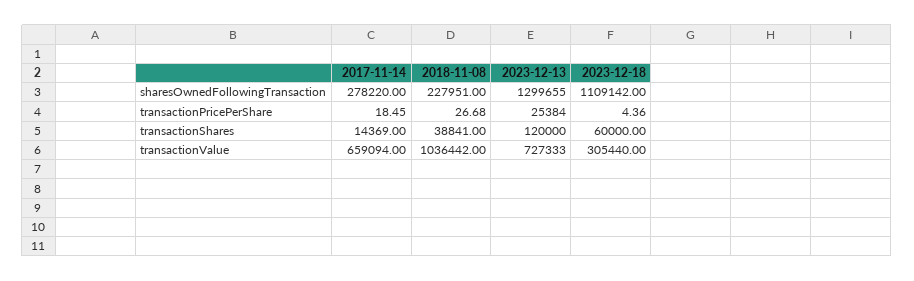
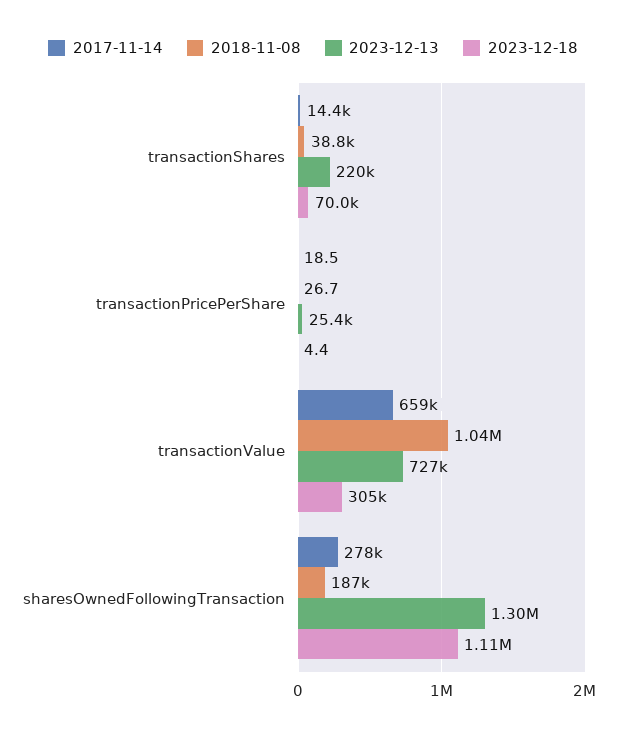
2018-11-08, sharesOwnedFollowingTransaction: 227951 -> 187000
2023-12-13, transactionShares: 120000 -> 220000
2023-12-18, transactionShares: 60000 -> 70000

